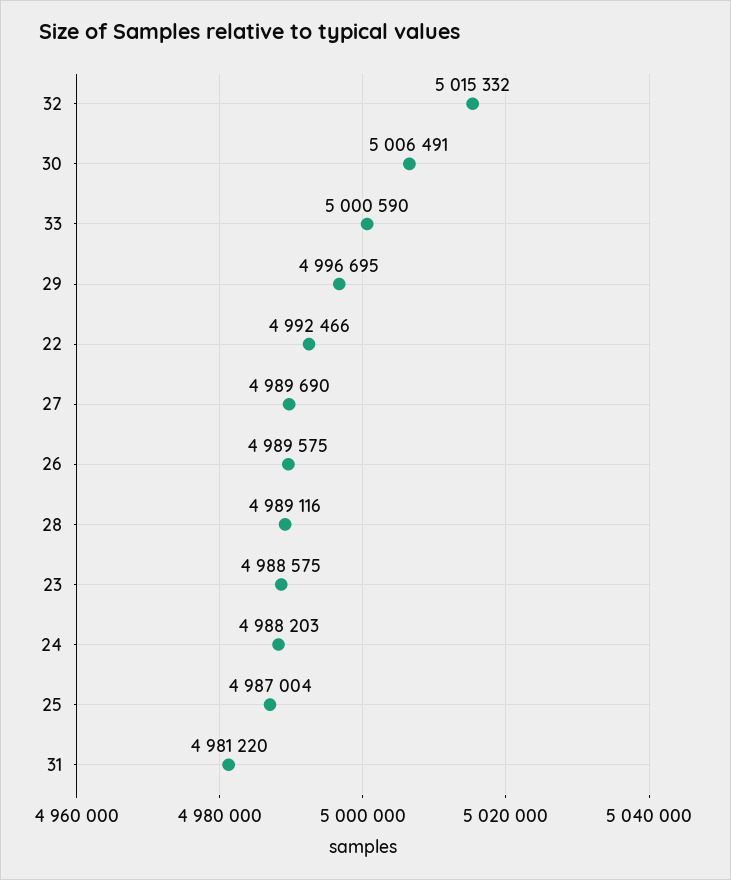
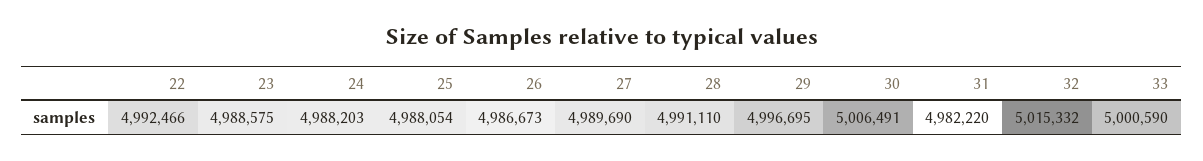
26: 4989575 -> 4986673
28: 4989116 -> 4991110
25: 4987004 -> 4988054
31: 4981220 -> 4982220

